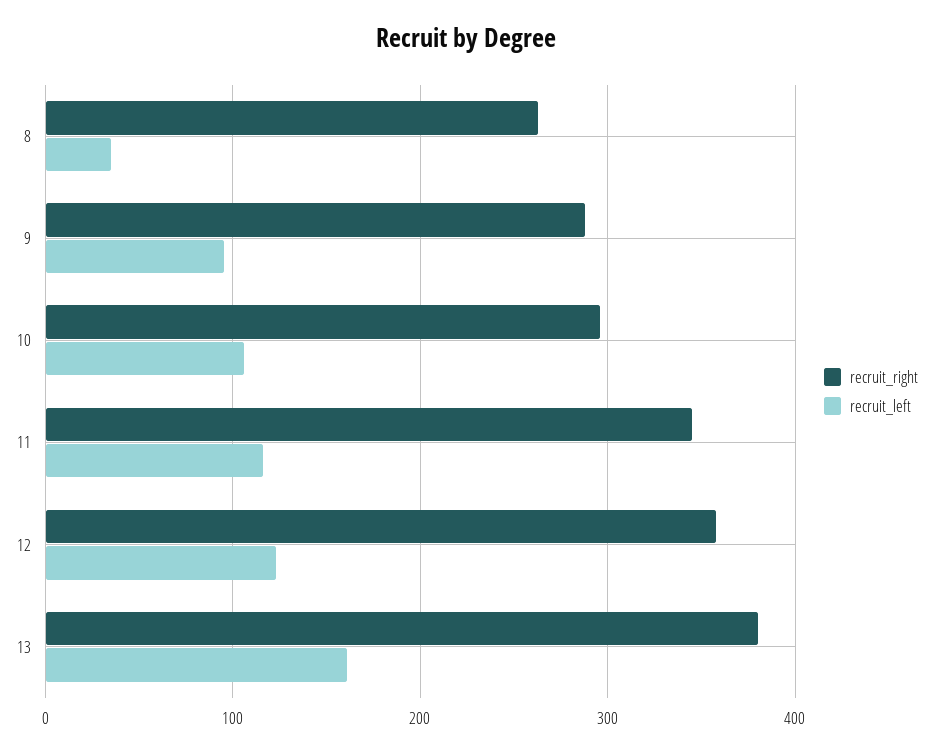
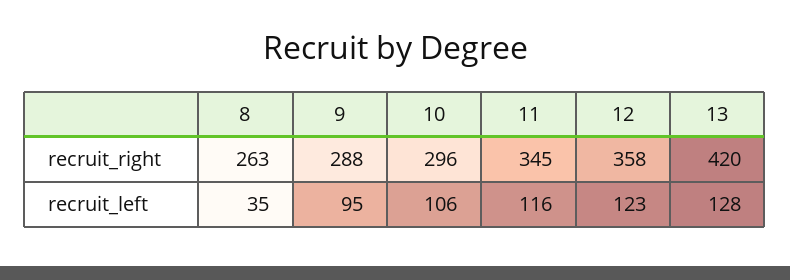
recruit_right, 13: 380 -> 420
recruit_left, 13: 160 -> 128

